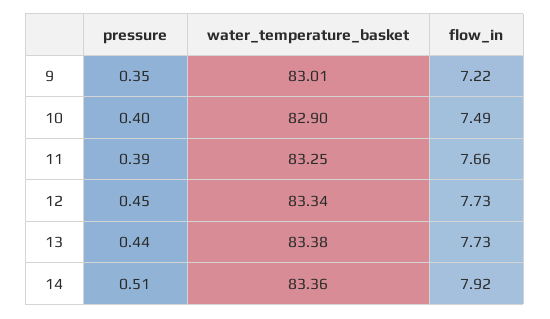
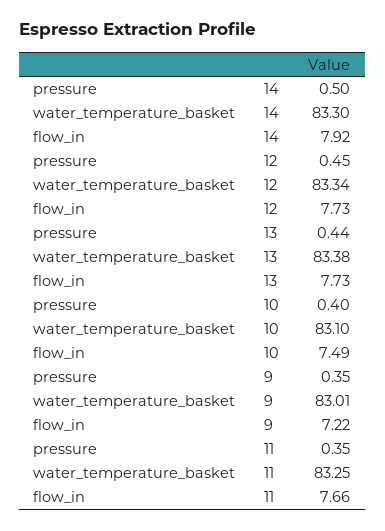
water_temperature_basket, 10: 82.9 -> 83.1
pressure, 11: 0.39 -> 0.35
pressure, 14: 0.51 -> 0.5
water_temperature_basket, 14: 83.36 -> 83.3

